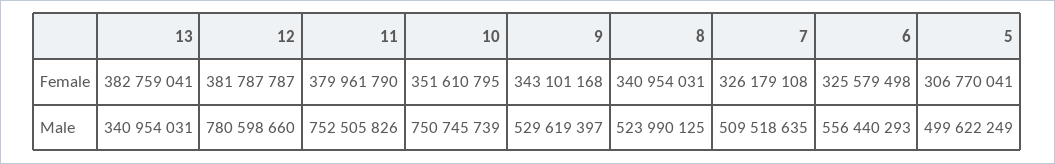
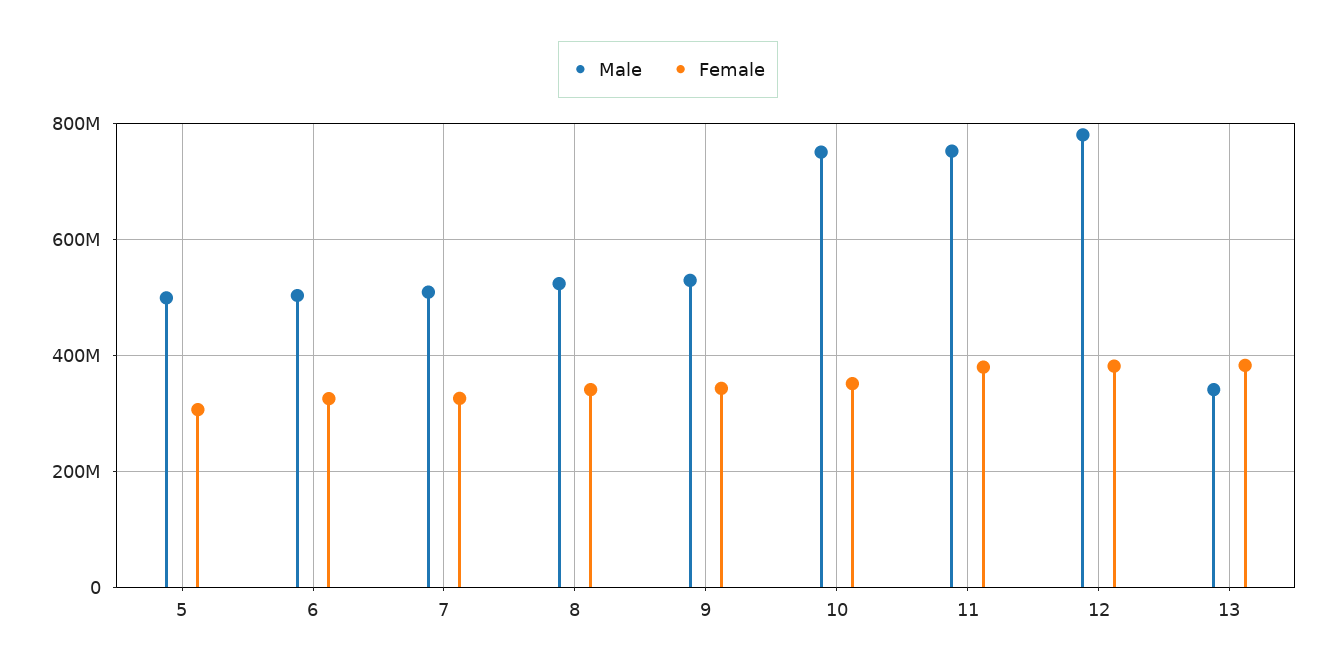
Male, 6: 556440293 -> 500000000

